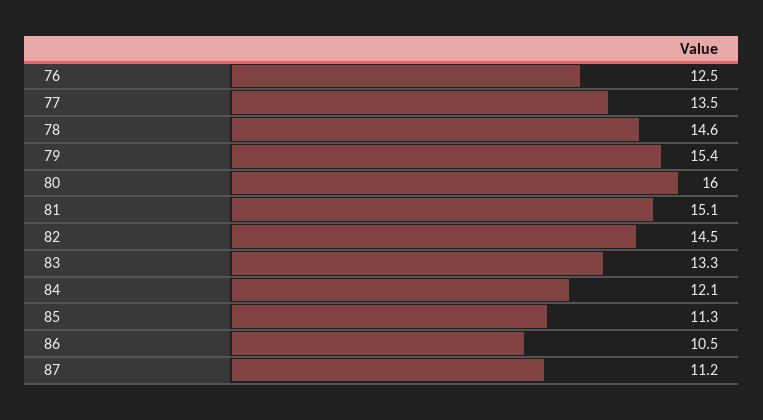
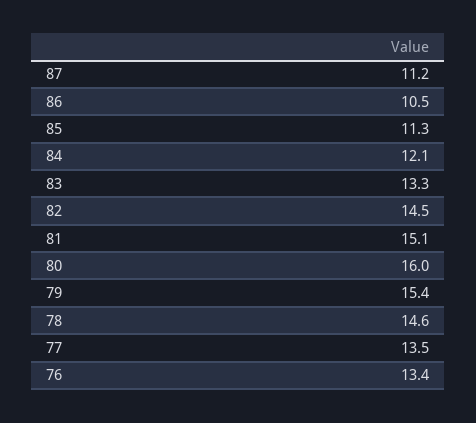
76: 12.5 -> 13.4

